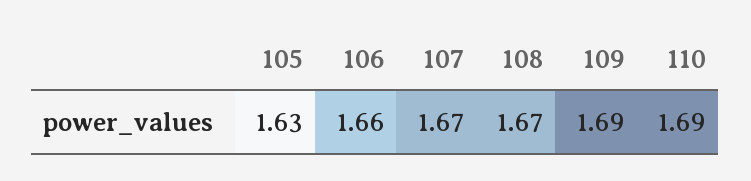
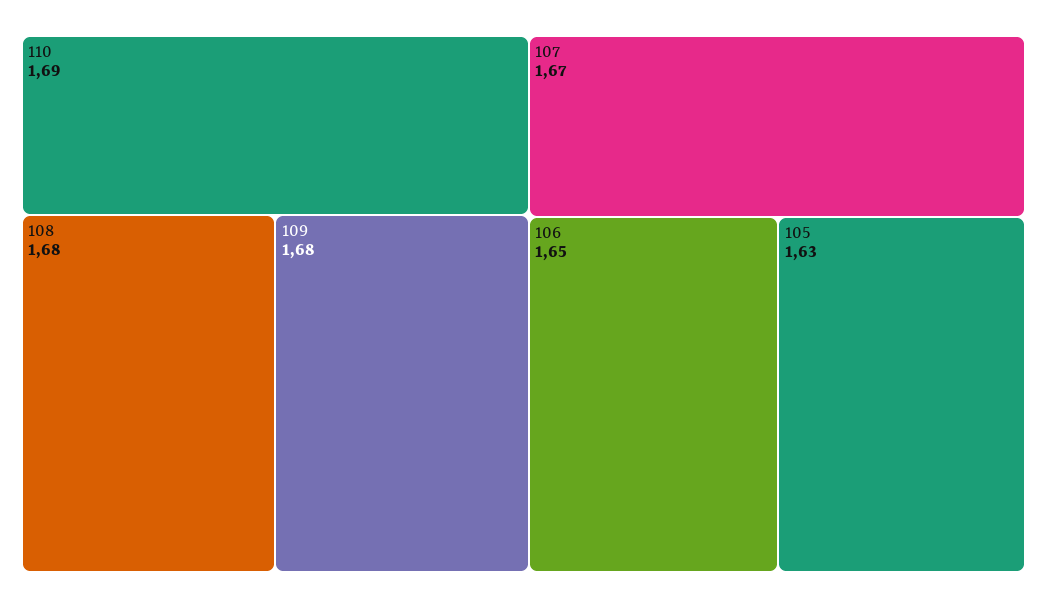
106: 1.66 -> 1.65
108: 1.67 -> 1.68
109: 1.69 -> 1.68

